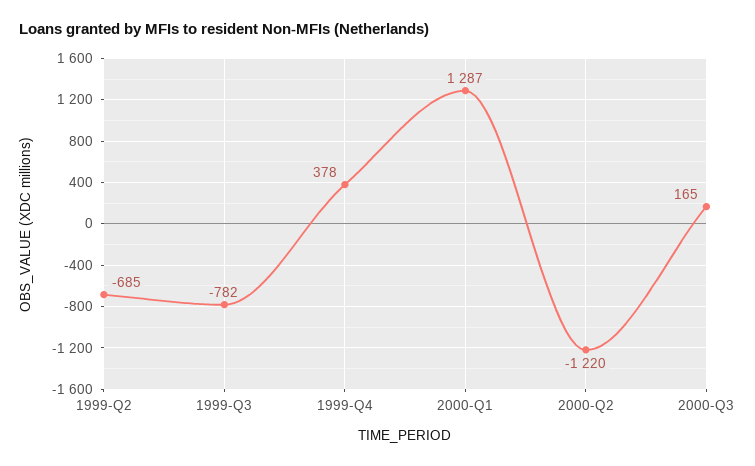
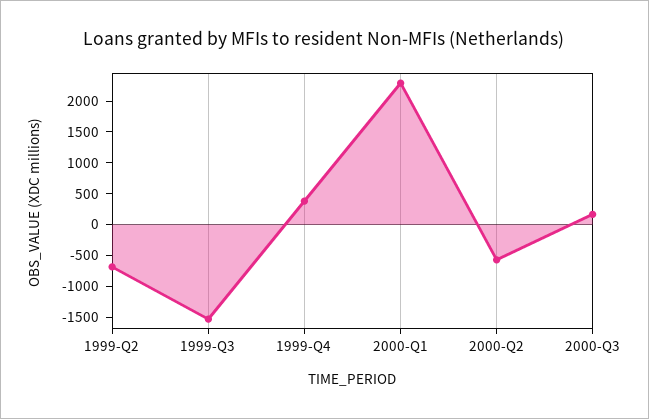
1999-Q3: -782 -> -1500
2000-Q1: 1287 -> 2250
2000-Q2: -1220 -> -500

